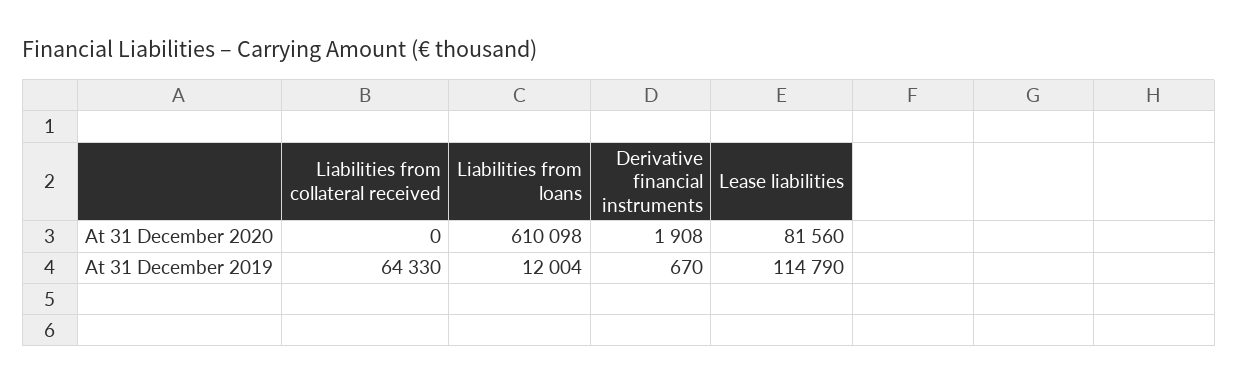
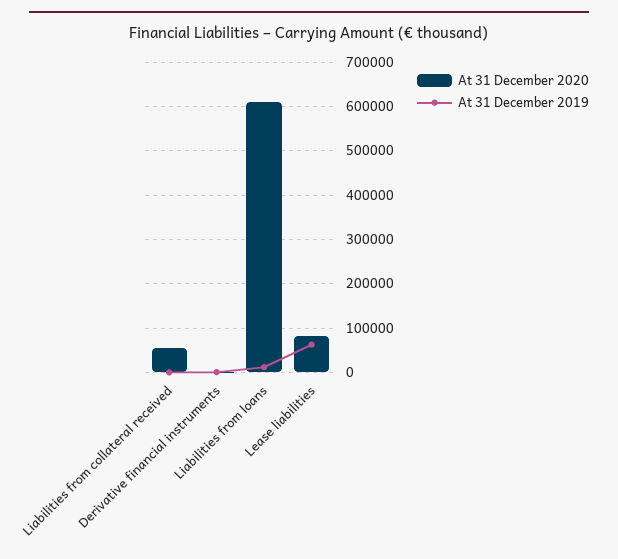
At 31 December 2020, Liabilities from collateral received: 0 -> 60000
At 31 December 2019, Liabilities from collateral received: 64330 -> 0
At 31 December 2019, Lease liabilities: 114790 -> 60000

